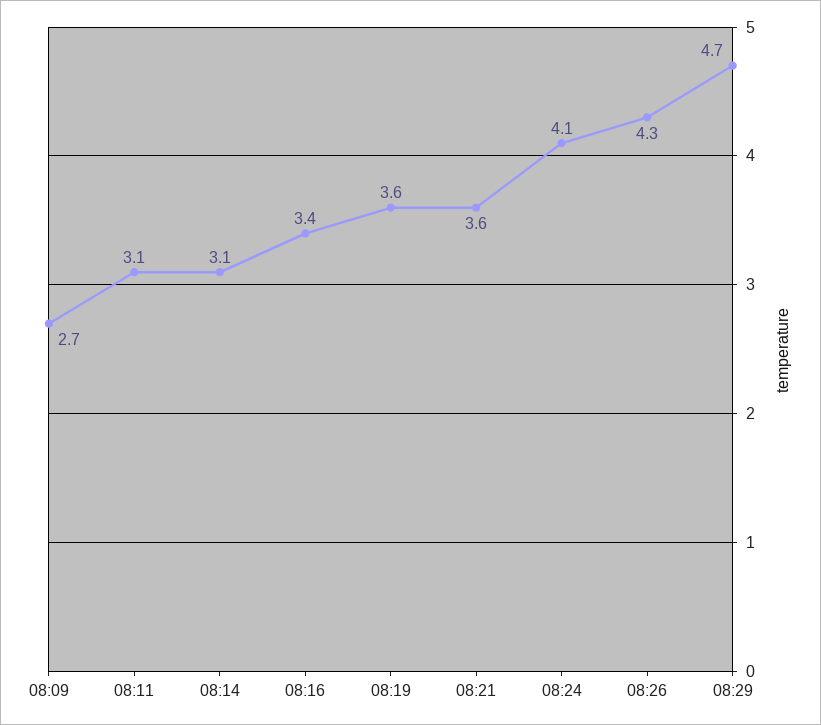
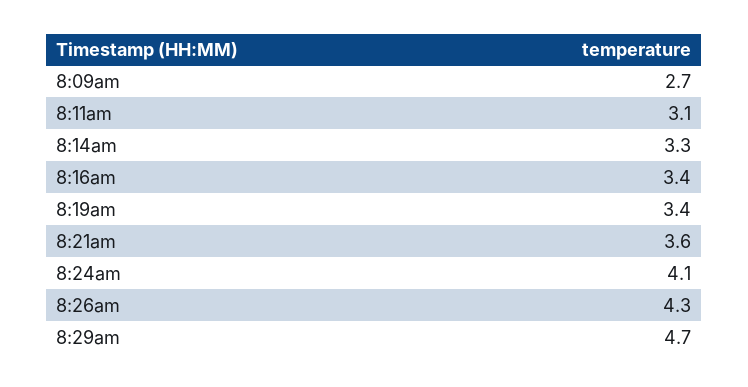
08:14: 3.1 -> 3.3
08:19: 3.6 -> 3.4

